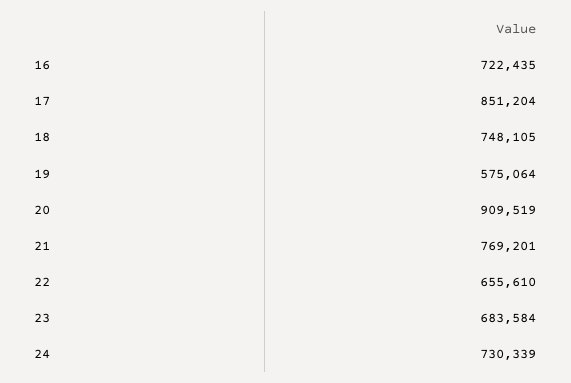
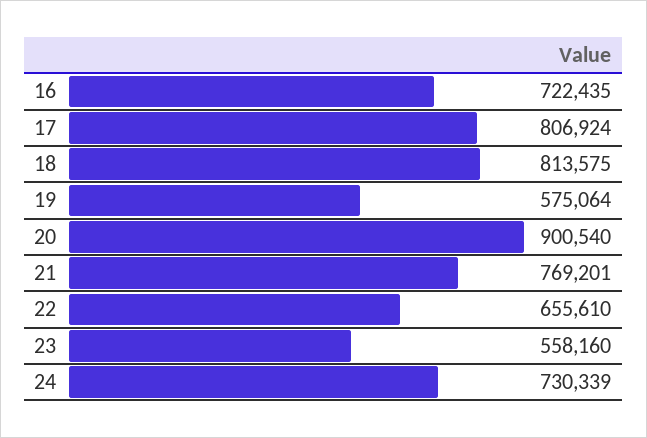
17: 851204 -> 806924
18: 748105 -> 813575
20: 909519 -> 900540
23: 683584 -> 558160

